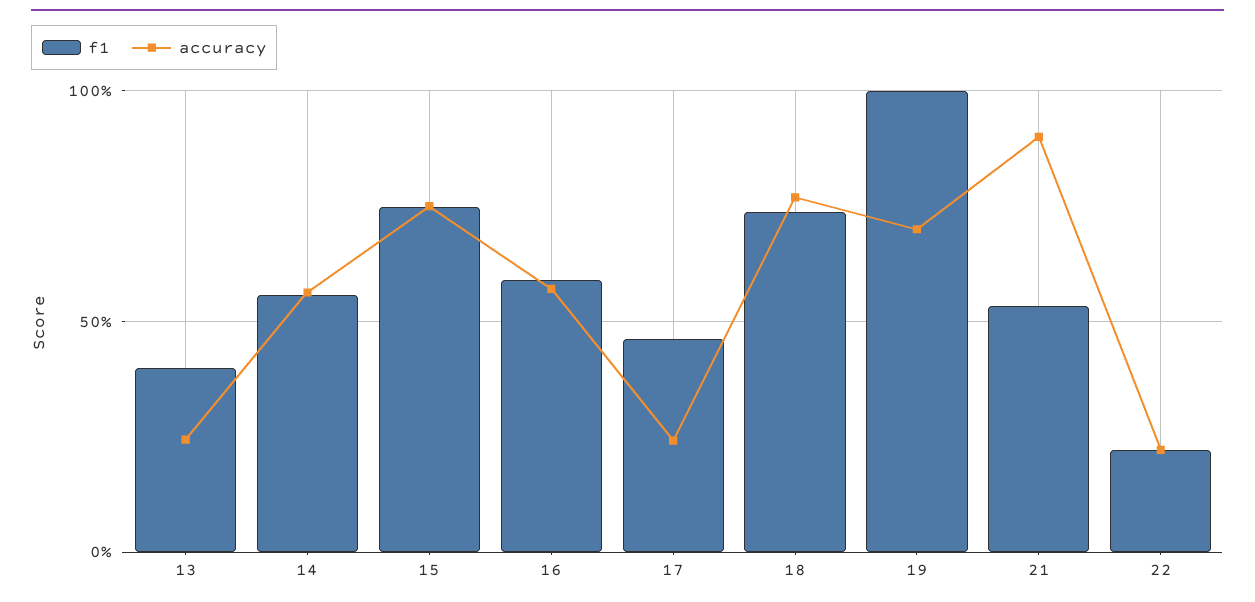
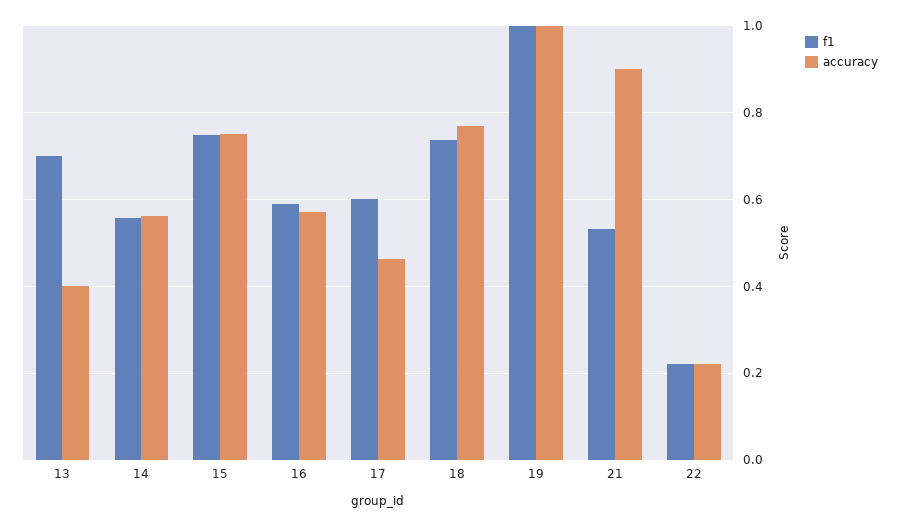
f1, 13: 0.4 -> 0.7
accuracy, 13: 0.25 -> 0.4
f1, 17: 0.45 -> 0.6
accuracy, 17: 0.25 -> 0.46
accuracy, 19: 0.7 -> 1

